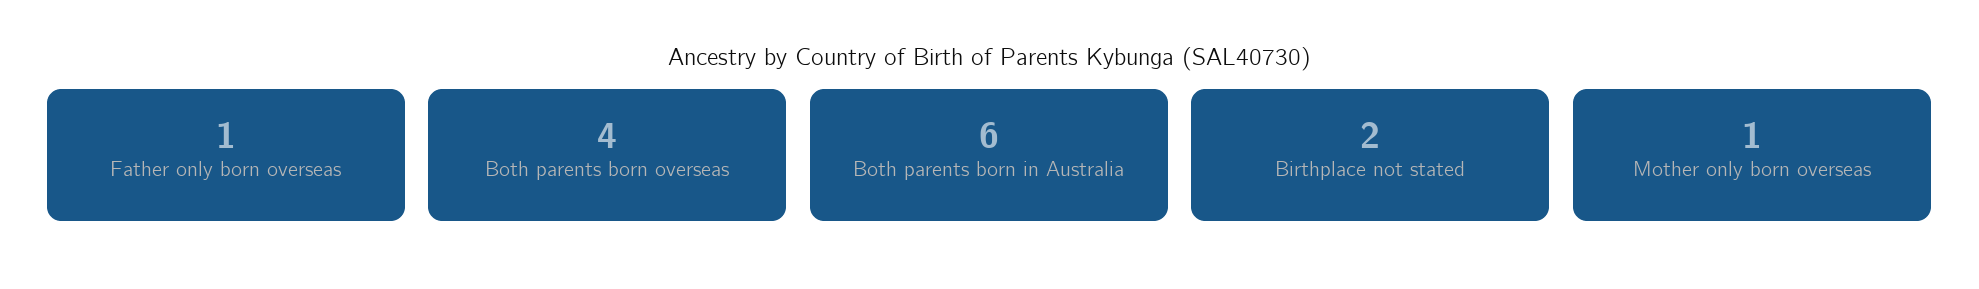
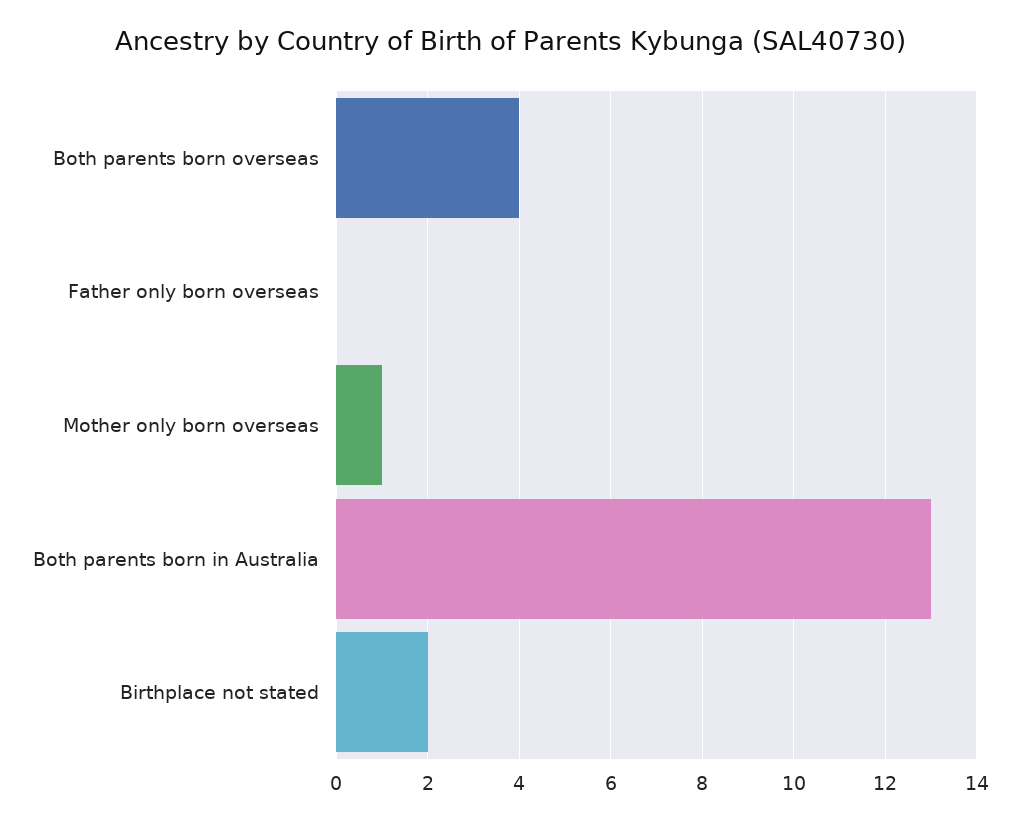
Father only born overseas: 1 -> 0
Both parents born in Australia: 6 -> 13

